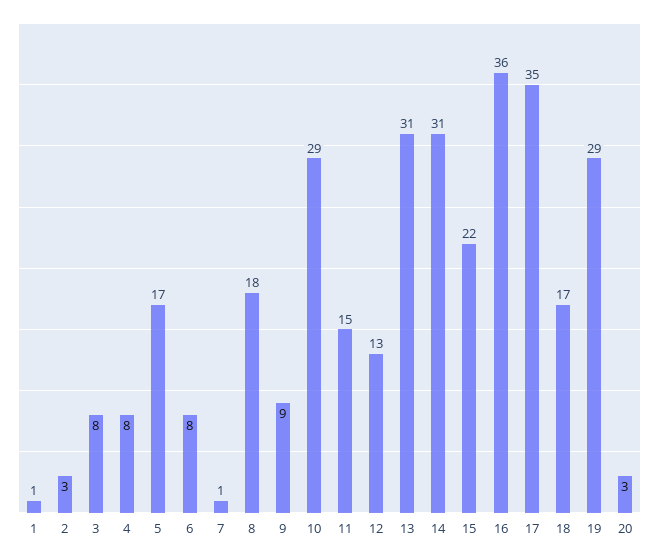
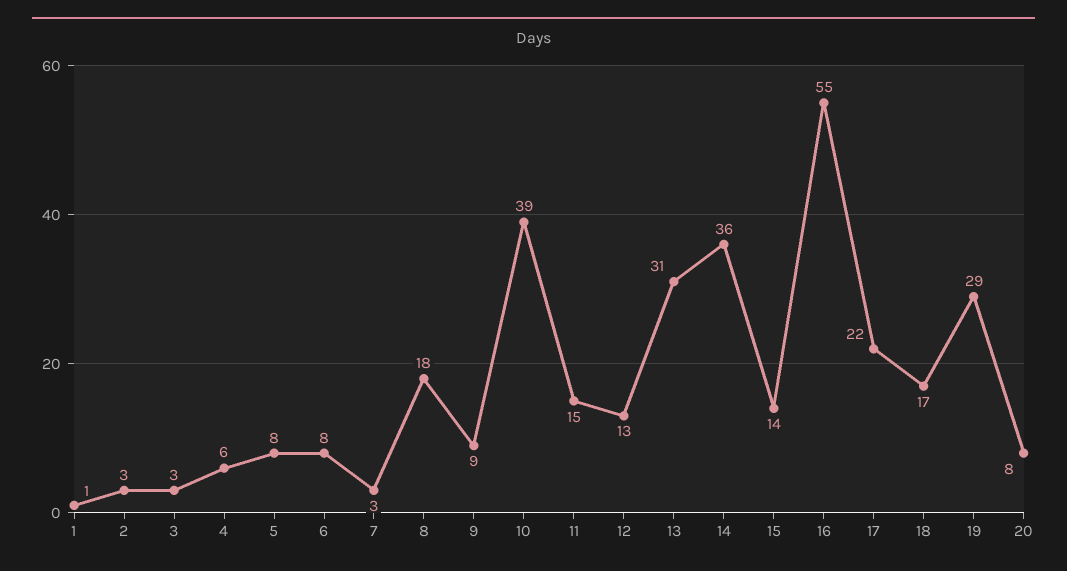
3: 8 -> 3
4: 8 -> 6
5: 17 -> 8
7: 1 -> 3
10: 29 -> 39
14: 31 -> 36
15: 22 -> 14
16: 36 -> 55
17: 35 -> 22
20: 3 -> 8

